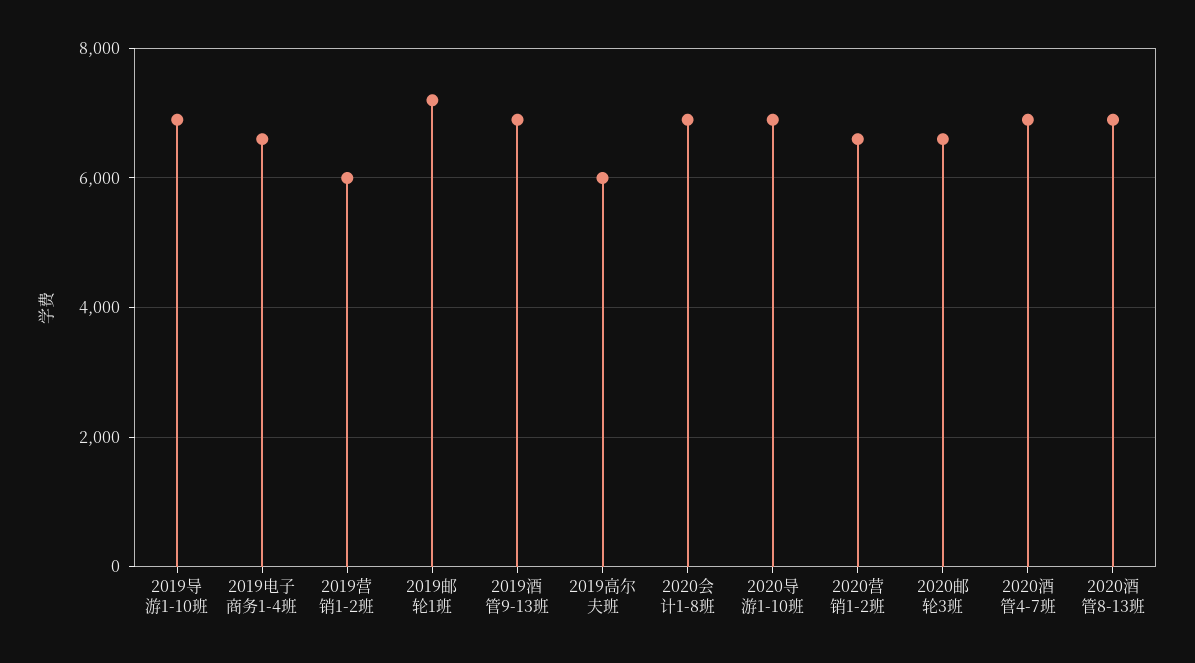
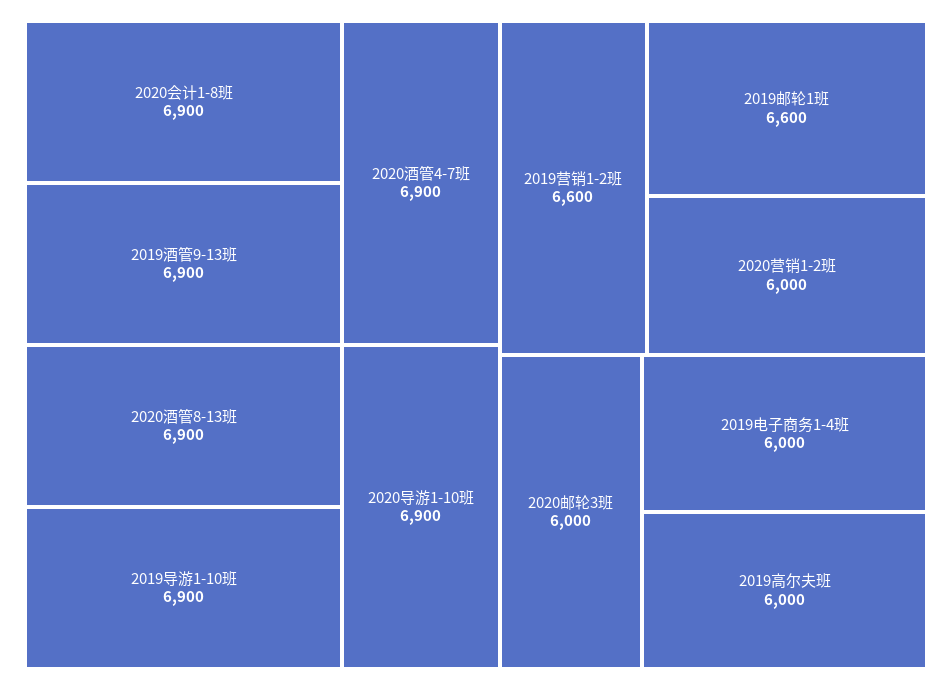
2019电子商务1-4班: 6600 -> 6000
2019营销1-2班: 6000 -> 6600
2019邮轮1班: 7200 -> 6600
2020营销1-2班: 6600 -> 6000
2020邮轮3班: 6600 -> 6000

